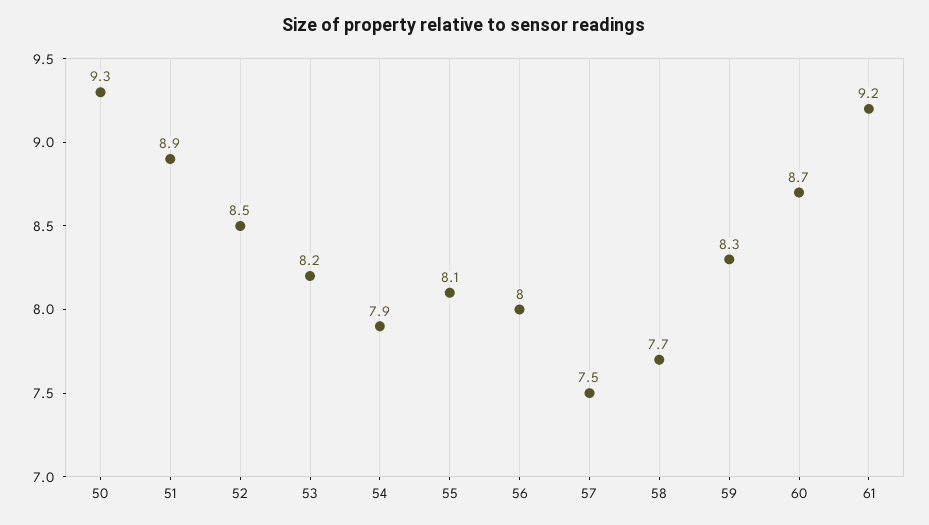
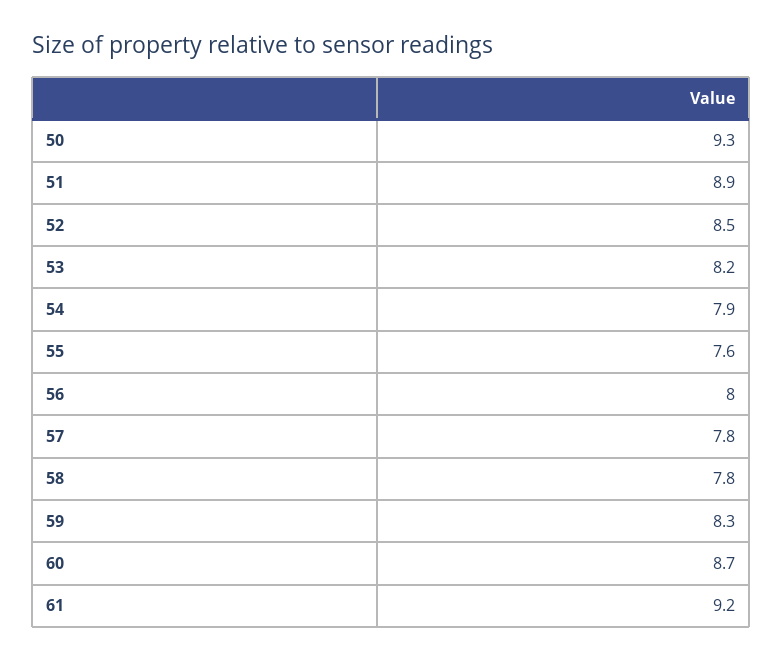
55: 8.1 -> 7.6
57: 7.5 -> 7.8
58: 7.7 -> 7.8

